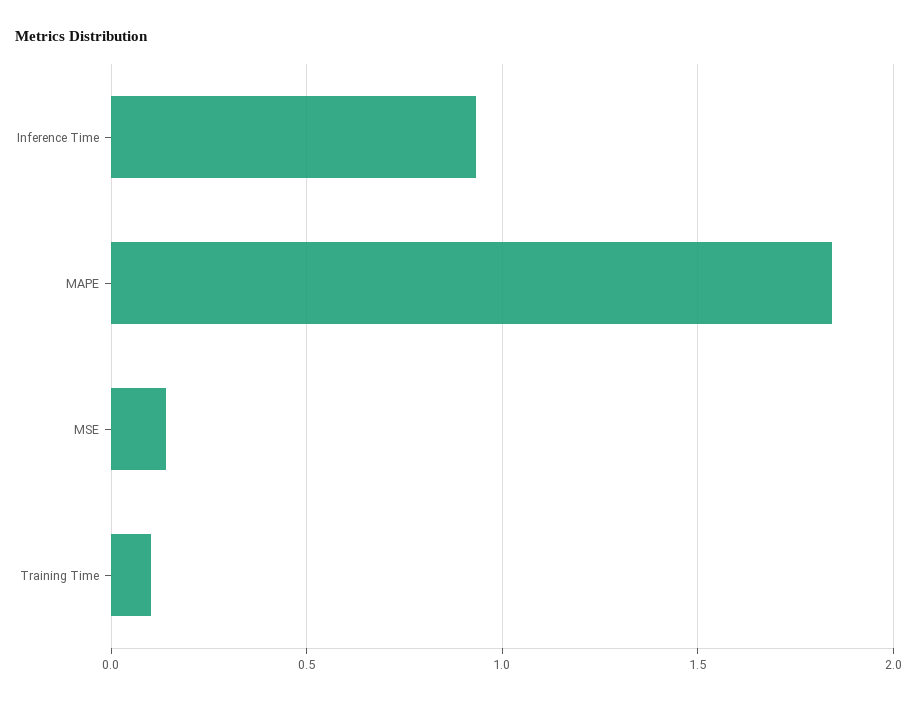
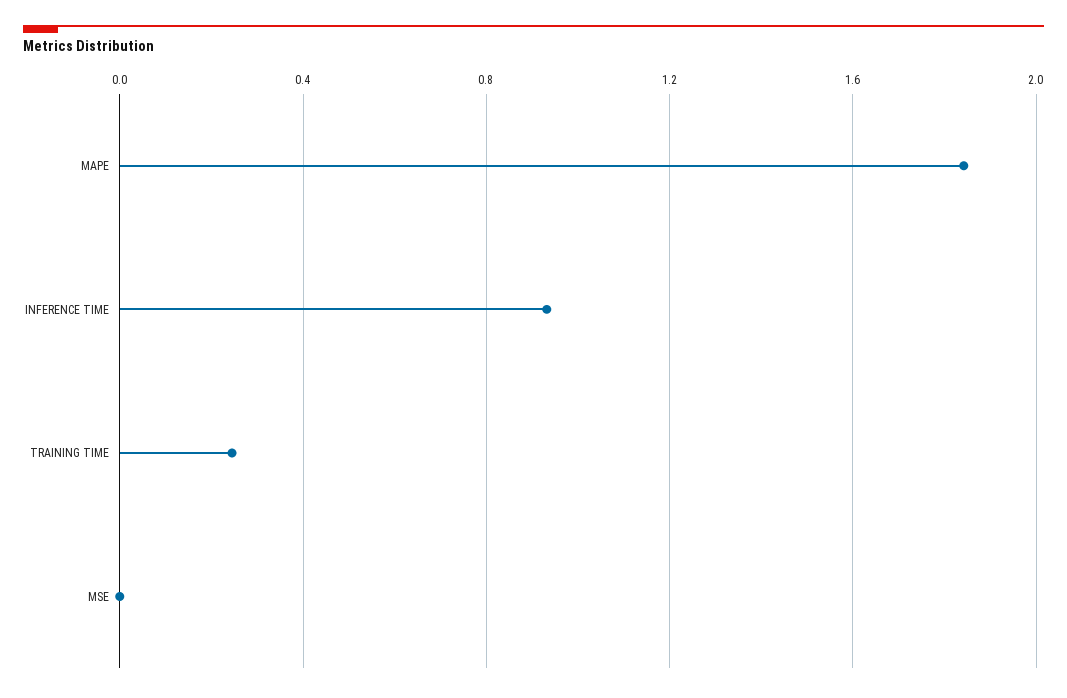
MSE: 0.15 -> 0
Training Time: 0.1 -> 0.25

